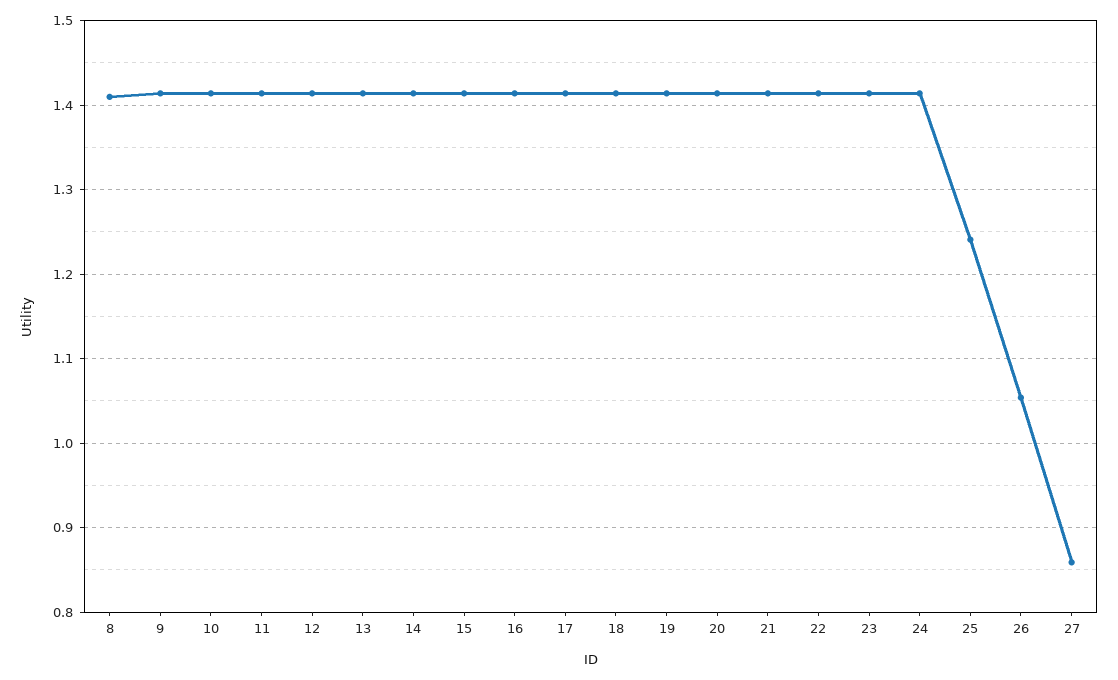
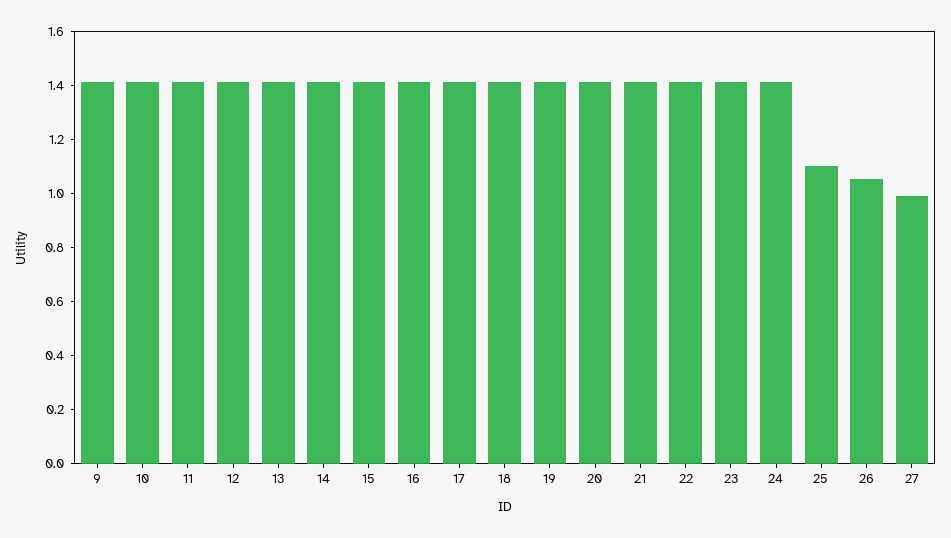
8: 1.41 -> none
25: 1.24 -> 1.1
27: 0.86 -> 1

